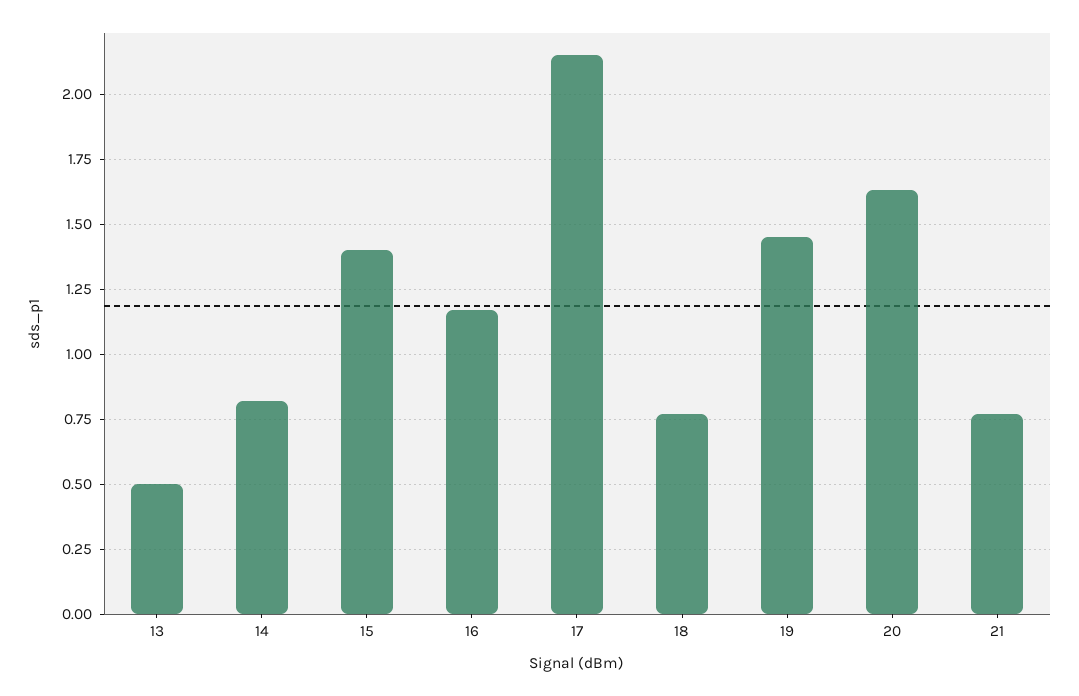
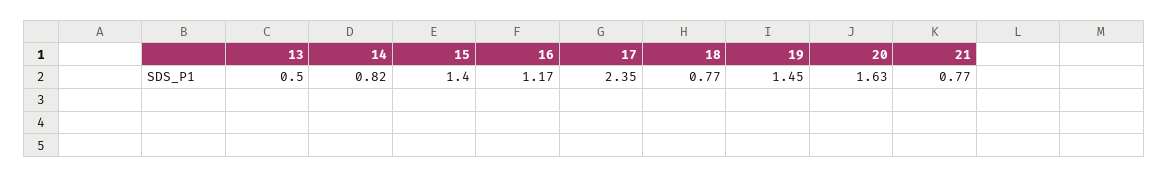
17: 2.15 -> 2.35

